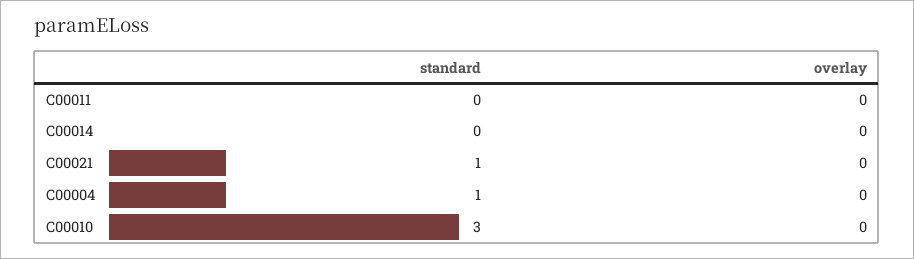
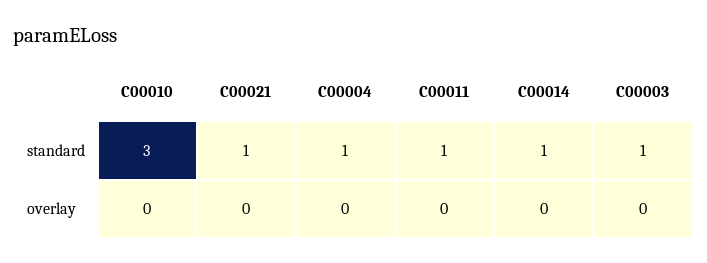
standard, C00011: 0 -> 1
standard, C00014: 0 -> 1
standard, C00003: none -> 1
overlay, C00003: none -> 0

